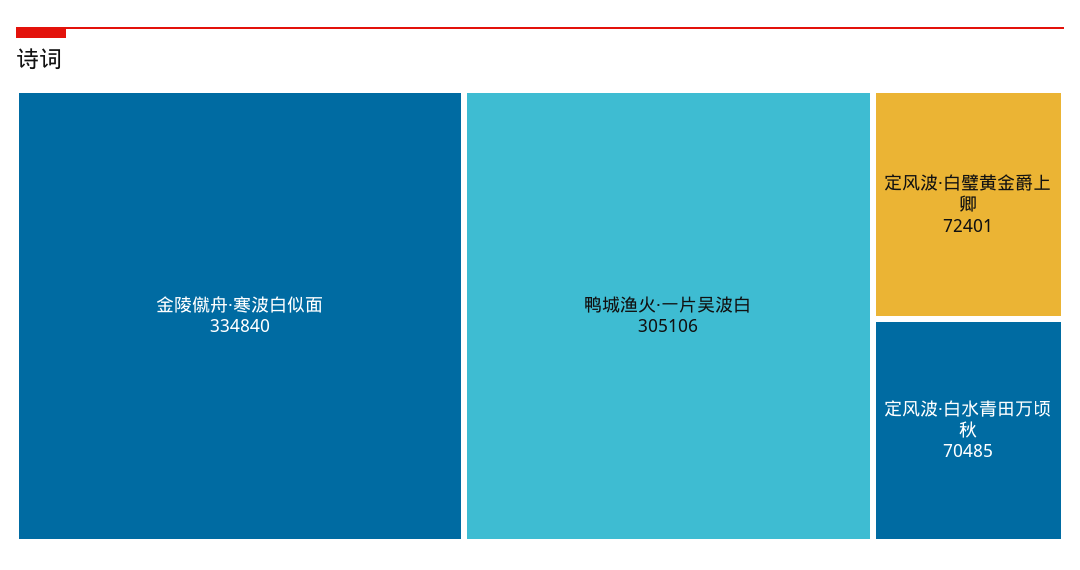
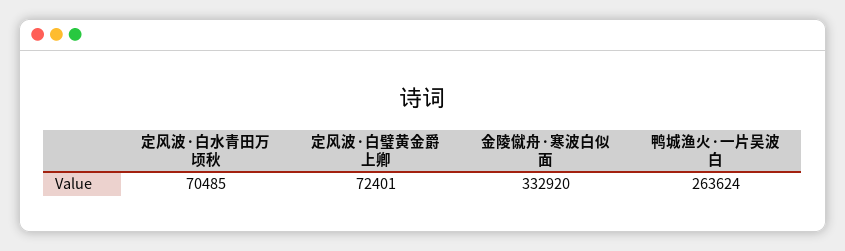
金陵僦舟·寒波白似面: 334840 -> 332920
鸭城渔火·一片吴波白: 305106 -> 263624

